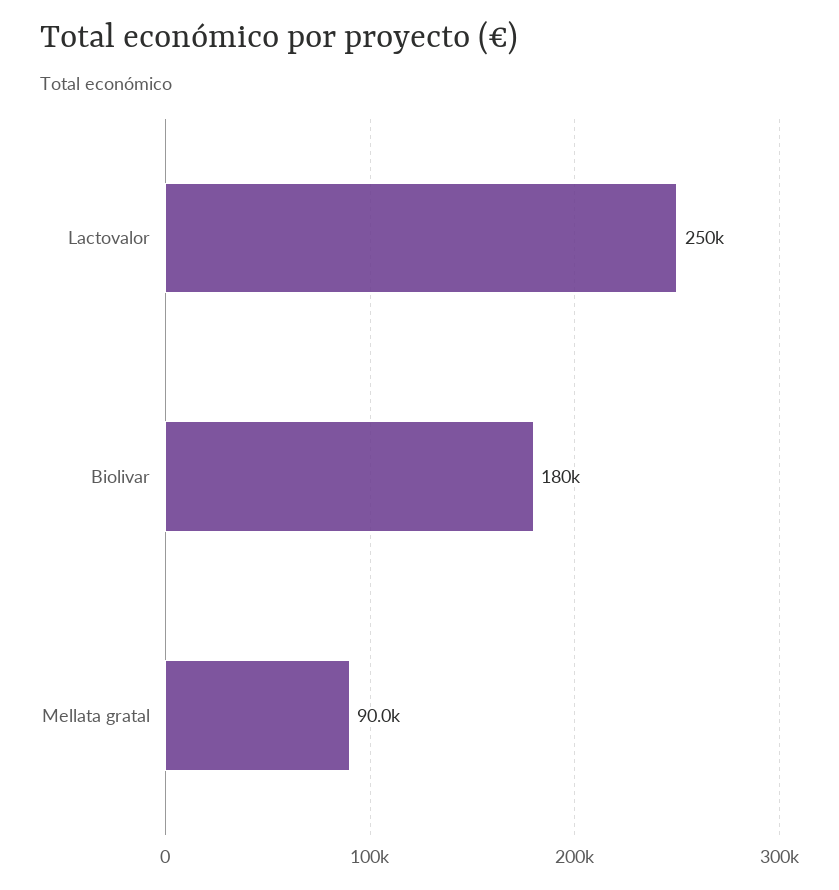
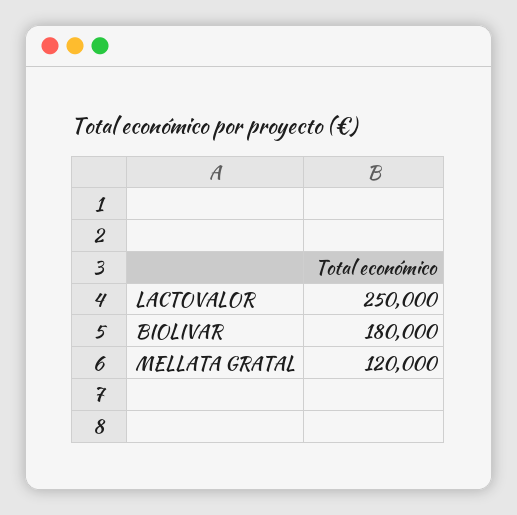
Mellata gratal: 90000 -> 120000

